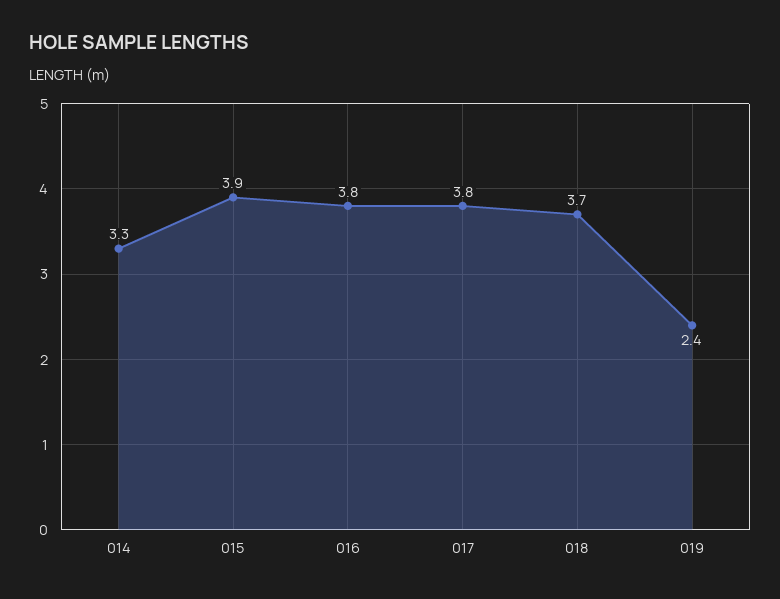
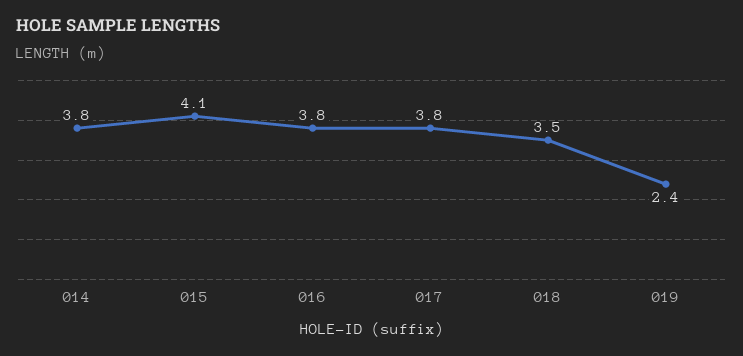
014: 3.3 -> 3.8
015: 3.9 -> 4.1
018: 3.7 -> 3.5

